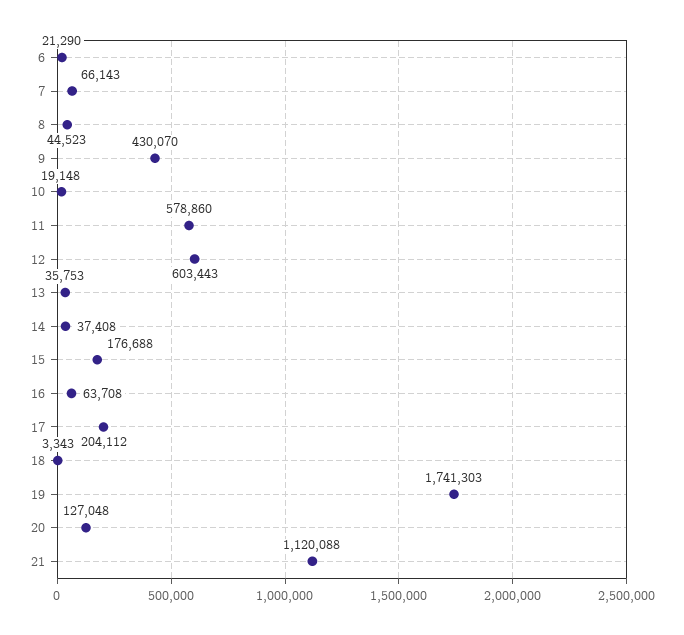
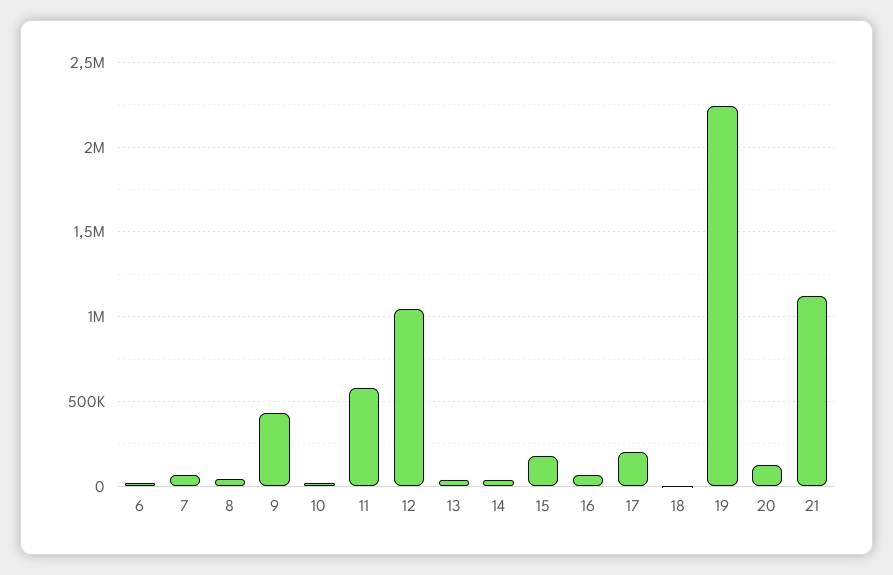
12: 603443 -> 1050000
19: 1741303 -> 2250000

